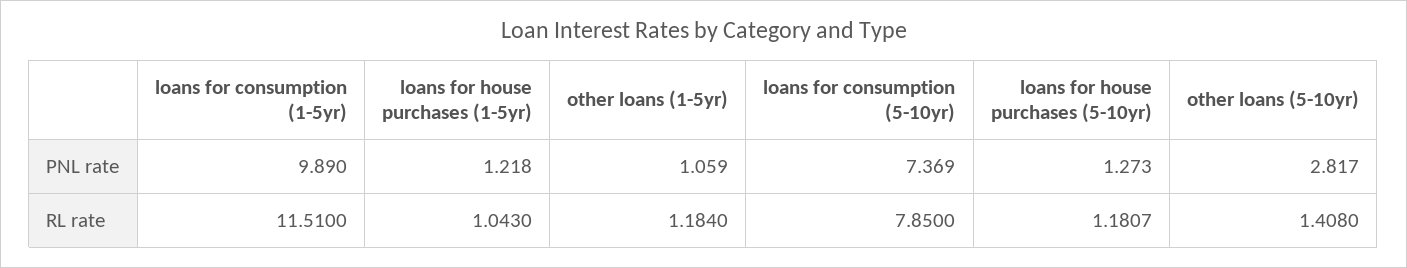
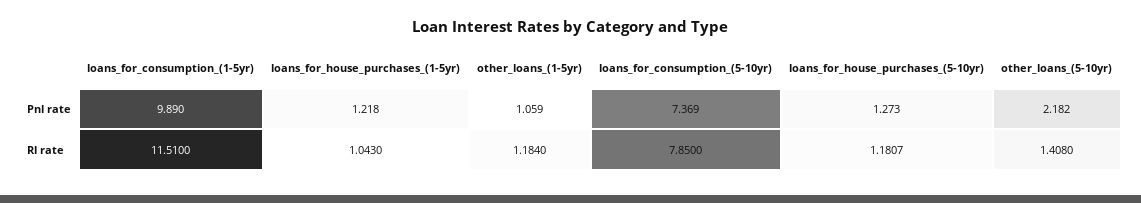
other loans (5-10yr), PNL rate: 2.817 -> 2.182

